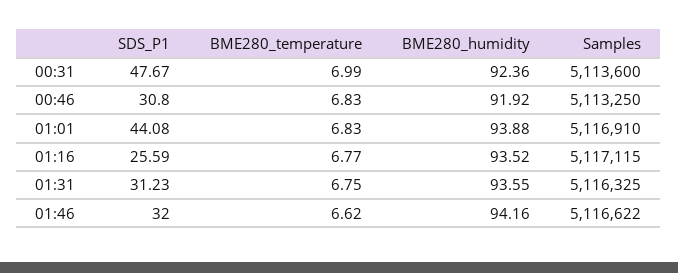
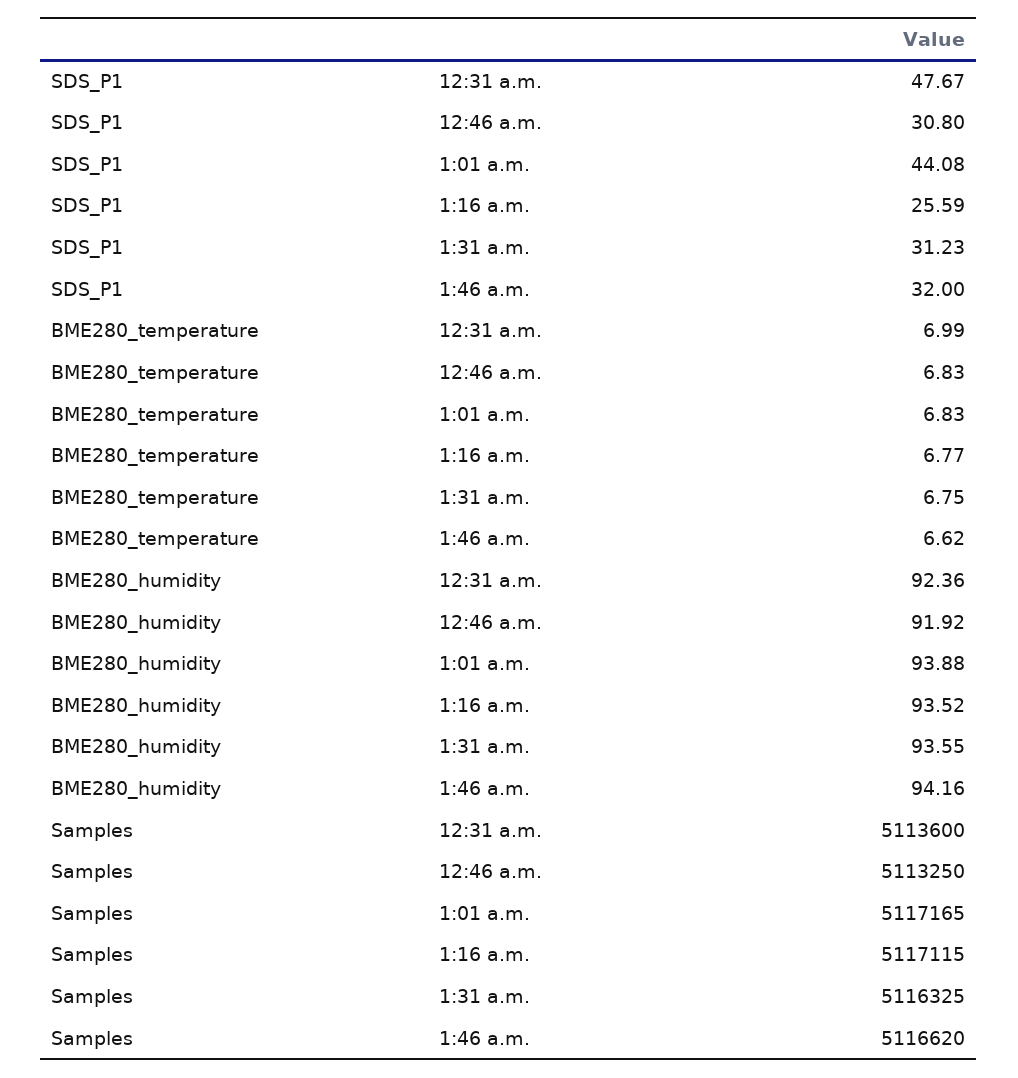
Samples, 01:01: 5116910 -> 5117165
Samples, 01:46: 5116622 -> 5116620

